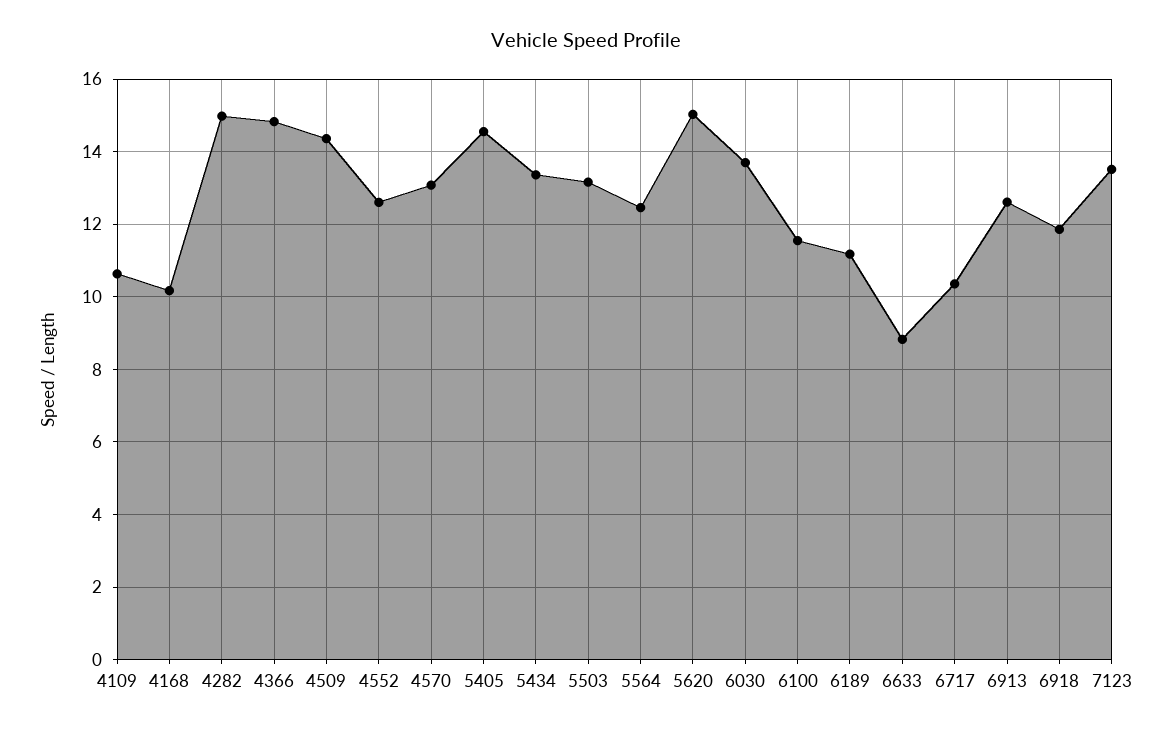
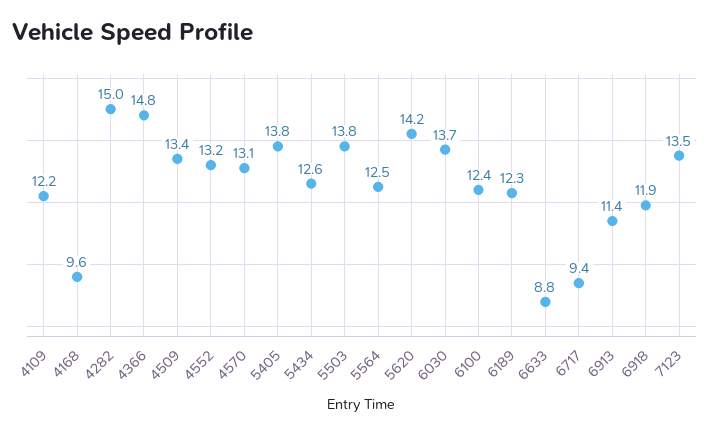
4109: 10.6 -> 12.2
4168: 10.2 -> 9.6
4509: 14.4 -> 13.4
4552: 12.6 -> 13.2
5405: 14.6 -> 13.8
5434: 13.4 -> 12.6
5503: 13.2 -> 13.8
5620: 15 -> 14.2
6100: 11.6 -> 12.4
6189: 11.2 -> 12.3
6717: 10.4 -> 9.4
6913: 12.6 -> 11.4

